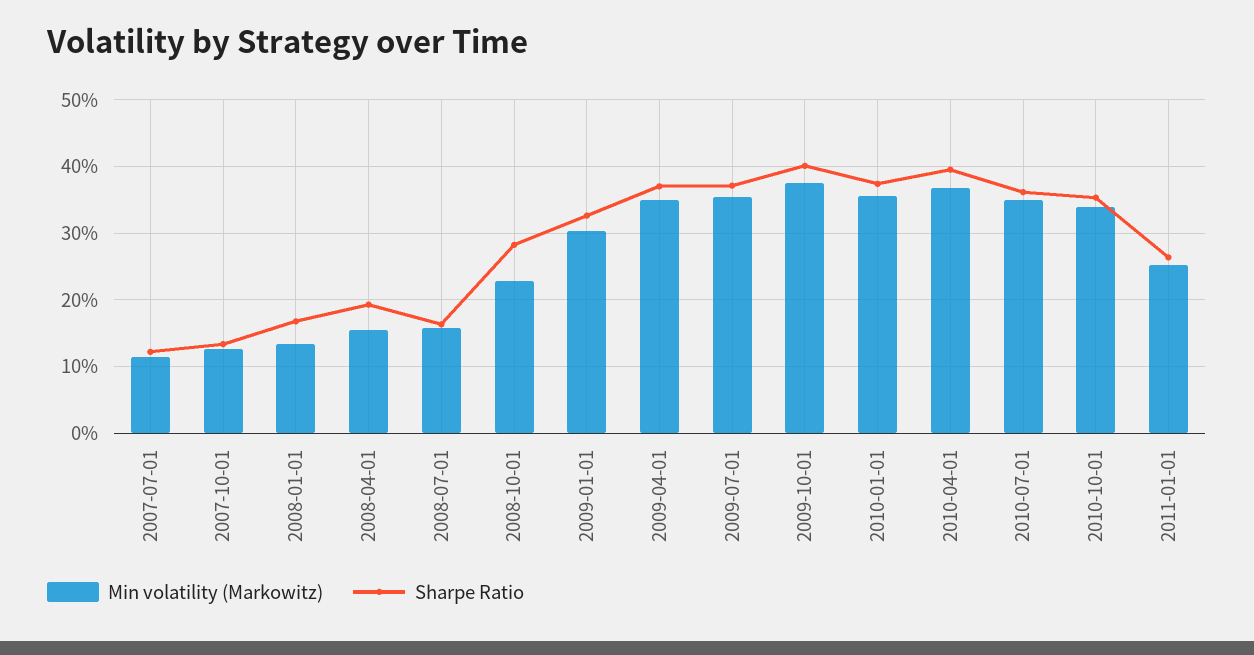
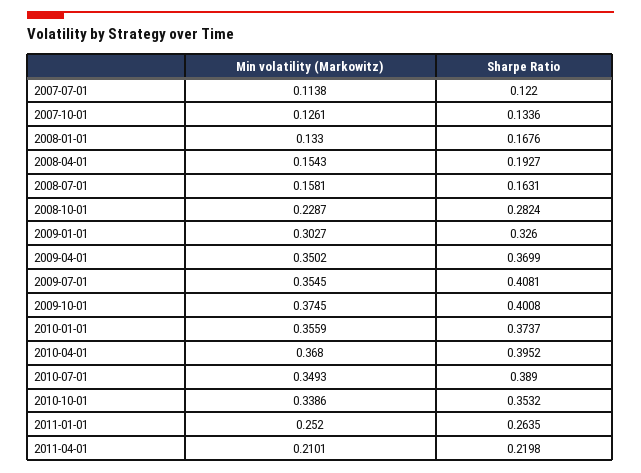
Sharpe Ratio, 2009-07-01: 0.37 -> 0.4081
Sharpe Ratio, 2010-07-01: 0.36 -> 0.389
Min volatility (Markowitz), 2011-04-01: none -> 0.2101
Sharpe Ratio, 2011-04-01: none -> 0.2198

